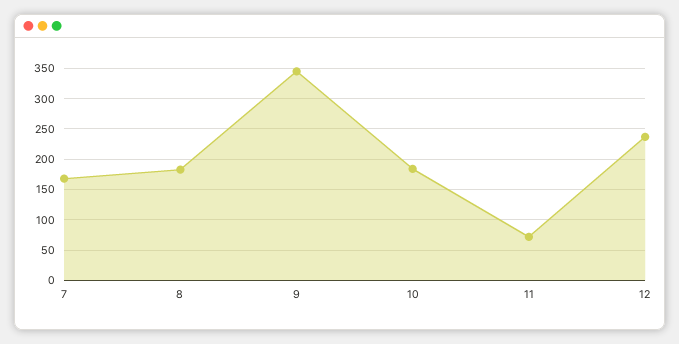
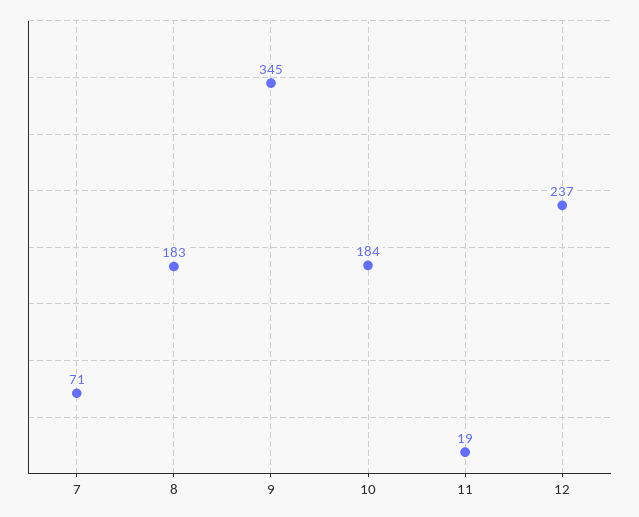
7: 170 -> 71
11: 70 -> 19

